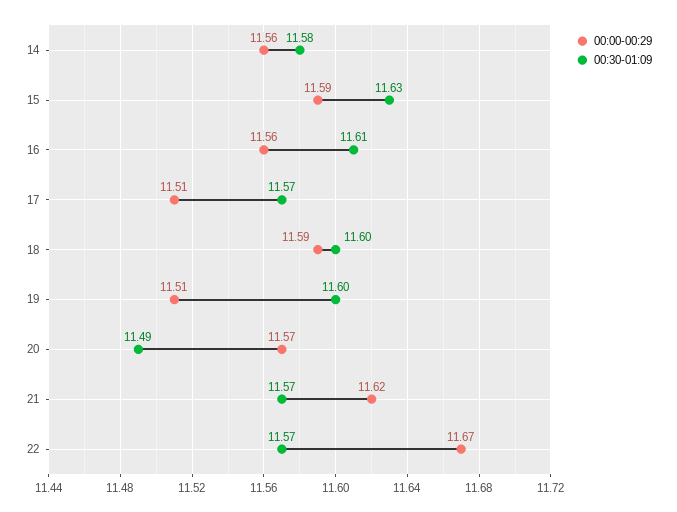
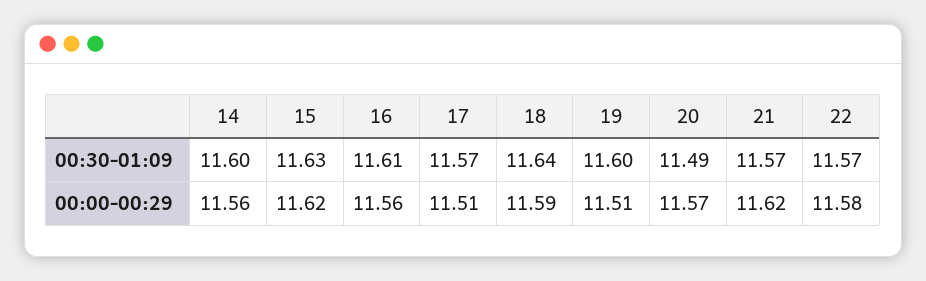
00:30-01:09, 14: 11.58 -> 11.6
00:00-00:29, 15: 11.59 -> 11.62
00:30-01:09, 18: 11.6 -> 11.64
00:00-00:29, 22: 11.67 -> 11.58

